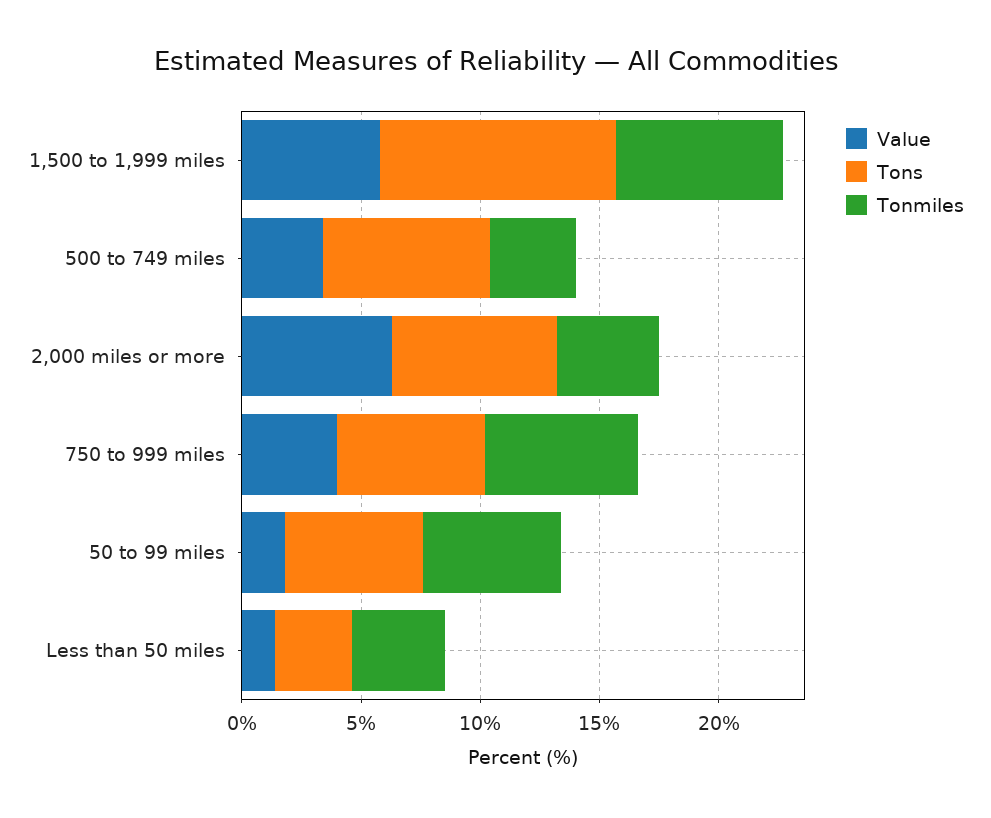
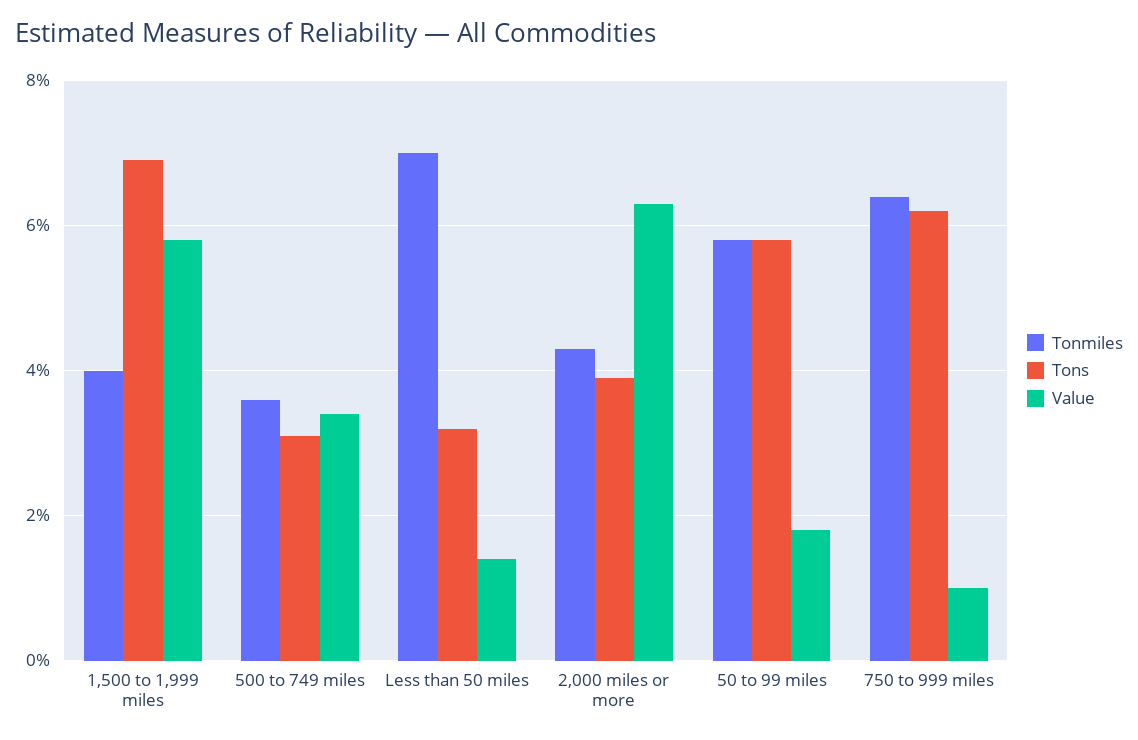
Tons, 1,500 to 1,999 miles: 10 -> 7
Tonmiles, 1,500 to 1,999 miles: 7 -> 4
Tons, 500 to 749 miles: 7 -> 3
Tons, 2,000 miles or more: 7 -> 4
Value, 750 to 999 miles: 4 -> 1
Tonmiles, Less than 50 miles: 4 -> 7

